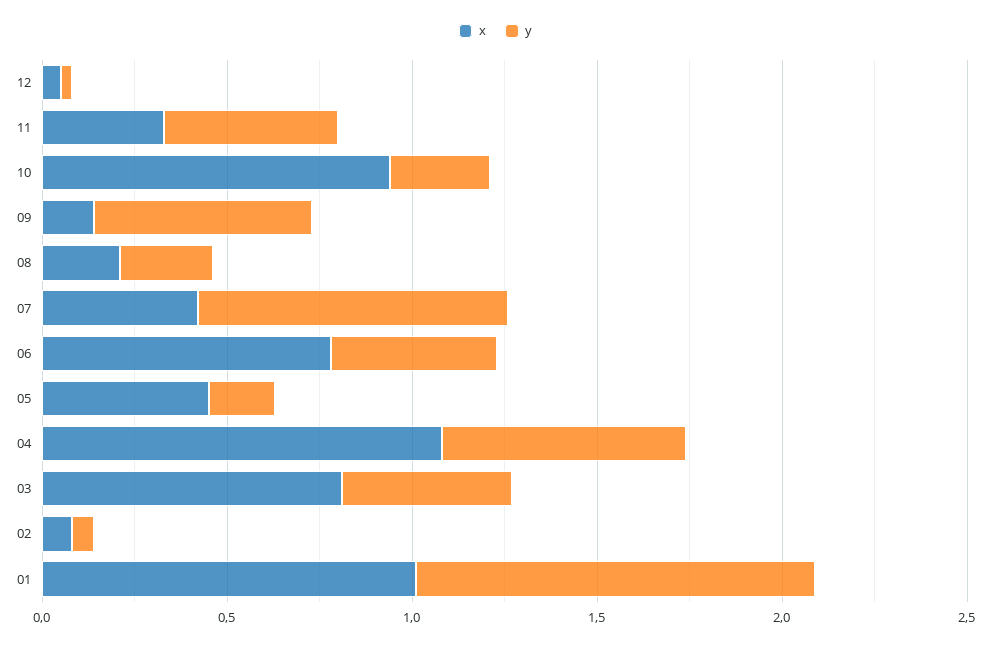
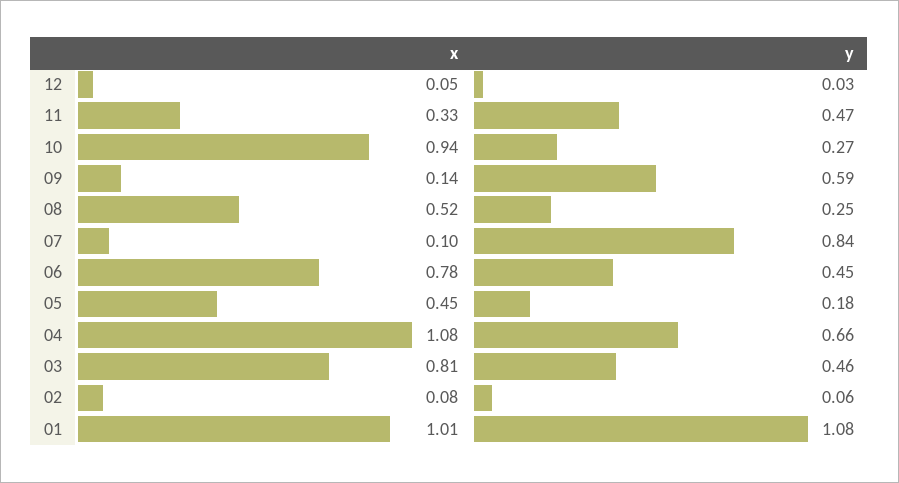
x, 08: 0.2 -> 0.52
x, 07: 0.4 -> 0.1

